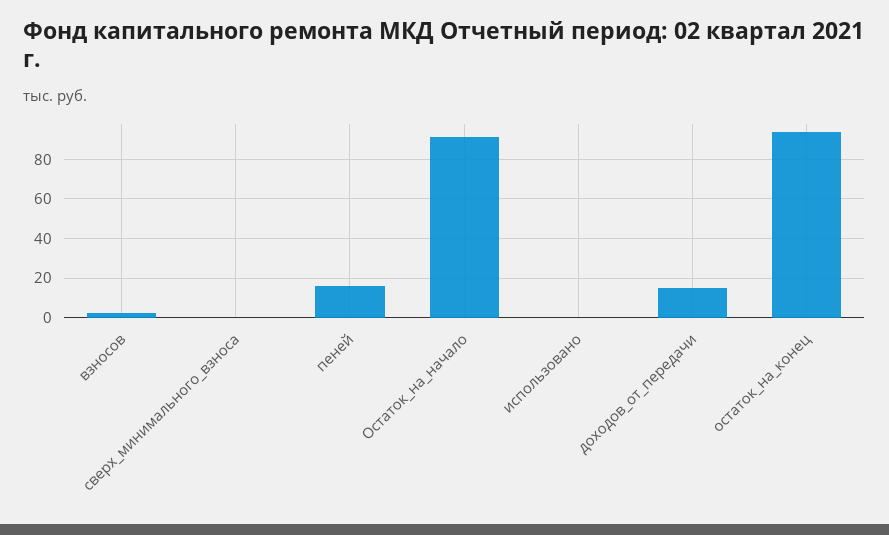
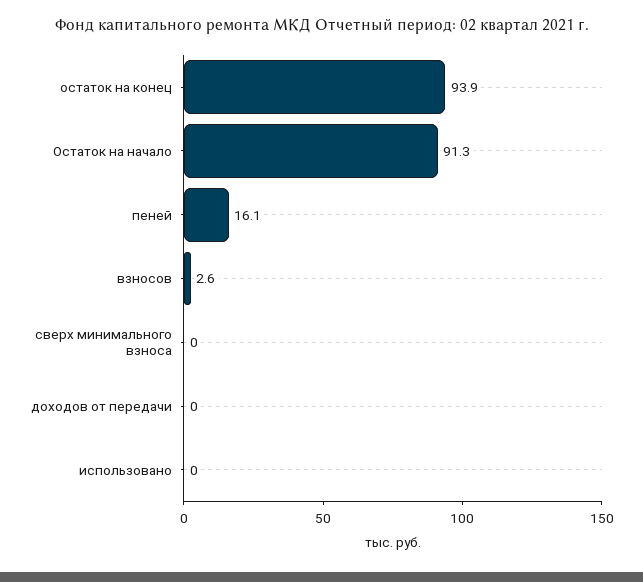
доходов_от_передачи: 15 -> 0

